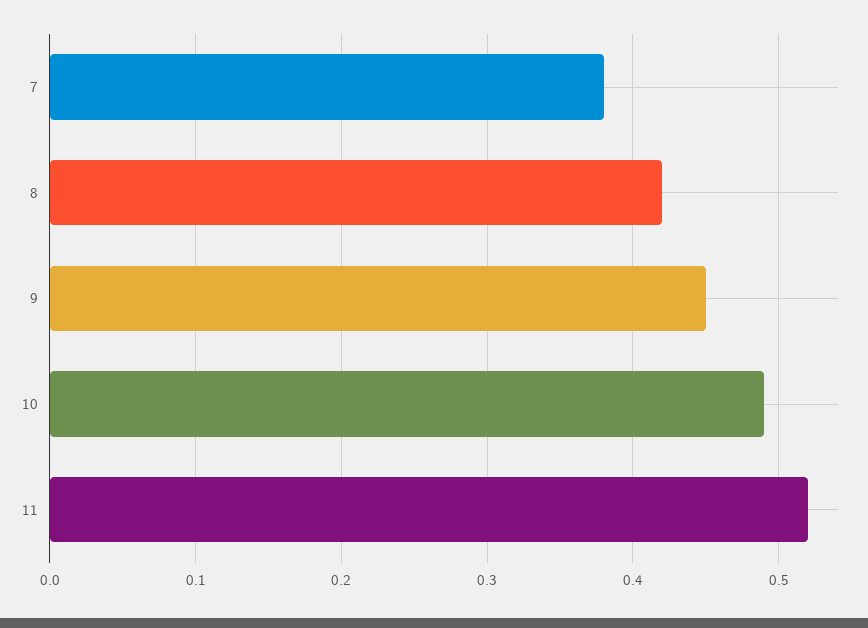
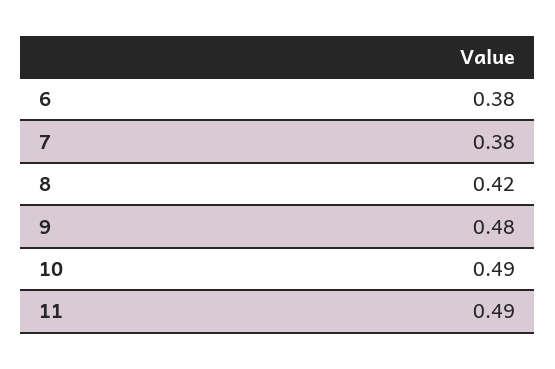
9: 0.45 -> 0.48
11: 0.52 -> 0.49
6: none -> 0.38

